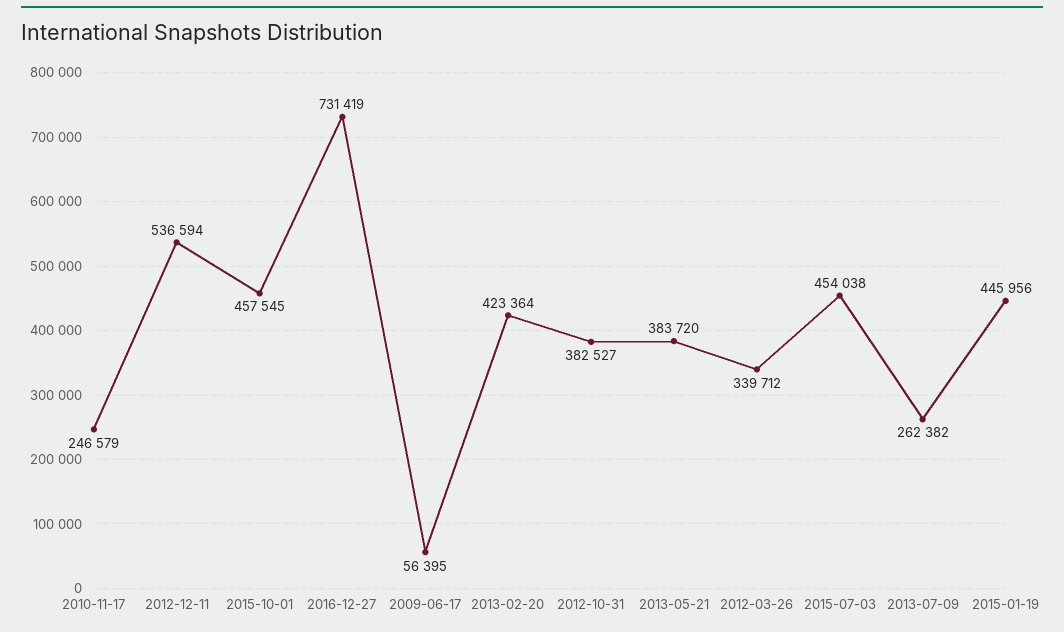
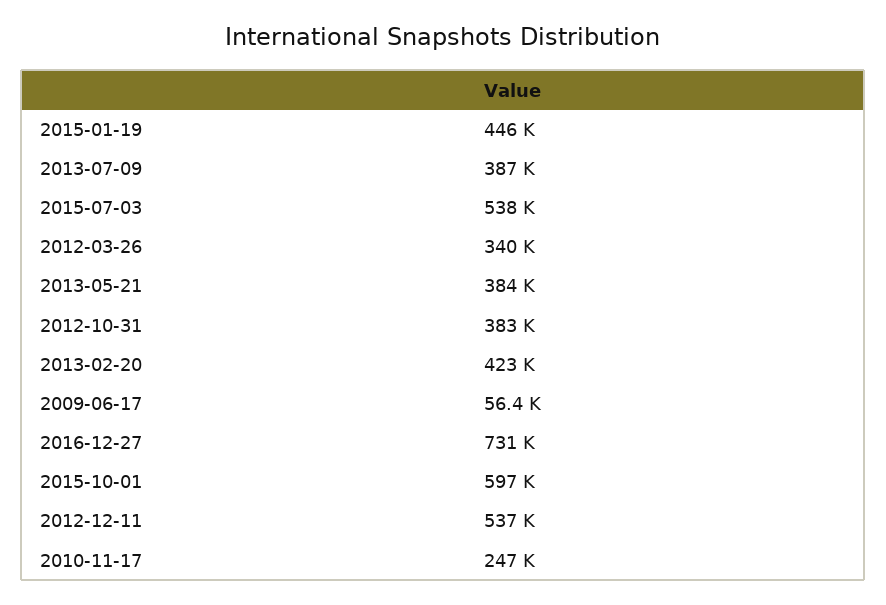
2015-10-01: 457545 -> 597000
2015-07-03: 454038 -> 538000
2013-07-09: 262382 -> 387000

